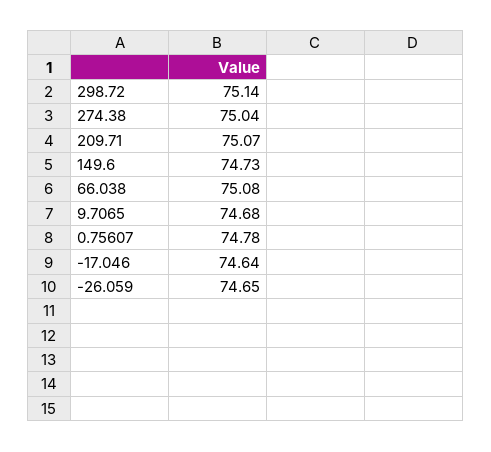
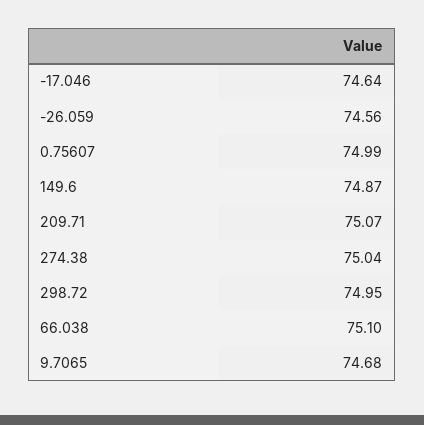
298.72: 75.14 -> 74.95
149.6: 74.73 -> 74.87
66.038: 75.08 -> 75.1
0.75607: 74.78 -> 74.99
-26.059: 74.65 -> 74.56

